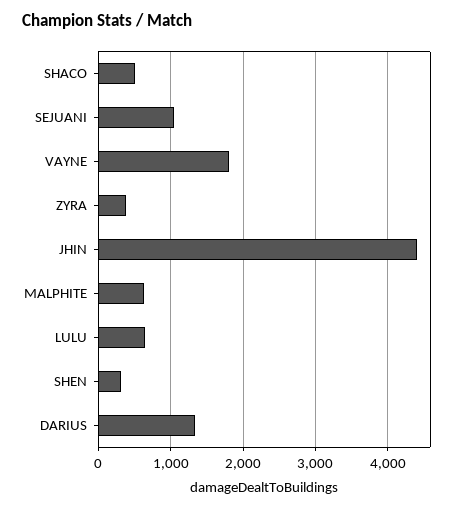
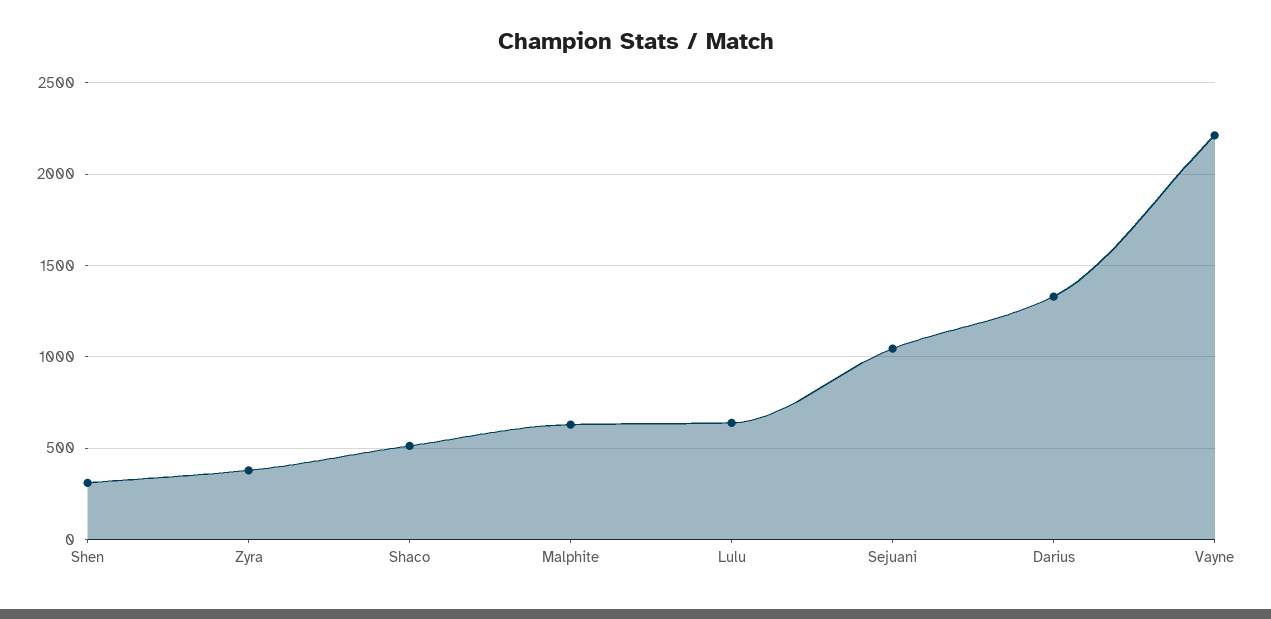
VAYNE: 1800 -> 2200
JHIN: 4400 -> none

